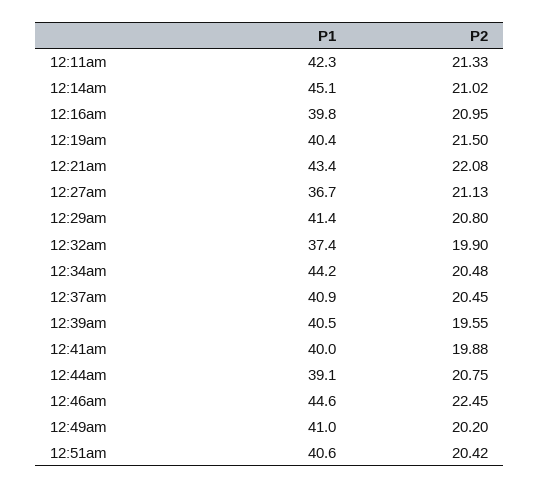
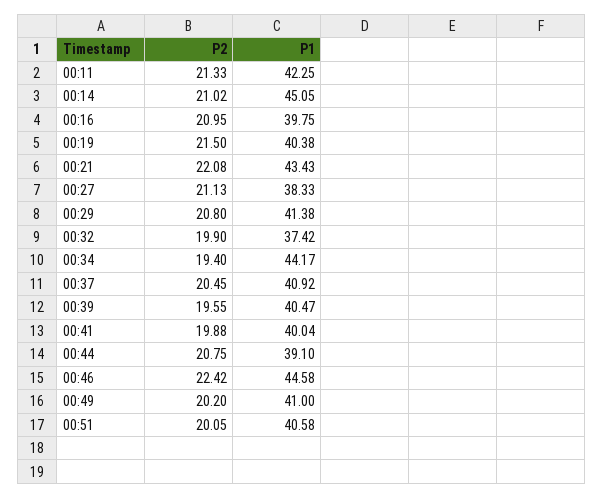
P1, 12:27am: 36.7 -> 38.33
P2, 12:34am: 20.48 -> 19.4
P2, 12:46am: 22.45 -> 22.42
P2, 12:51am: 20.42 -> 20.05

